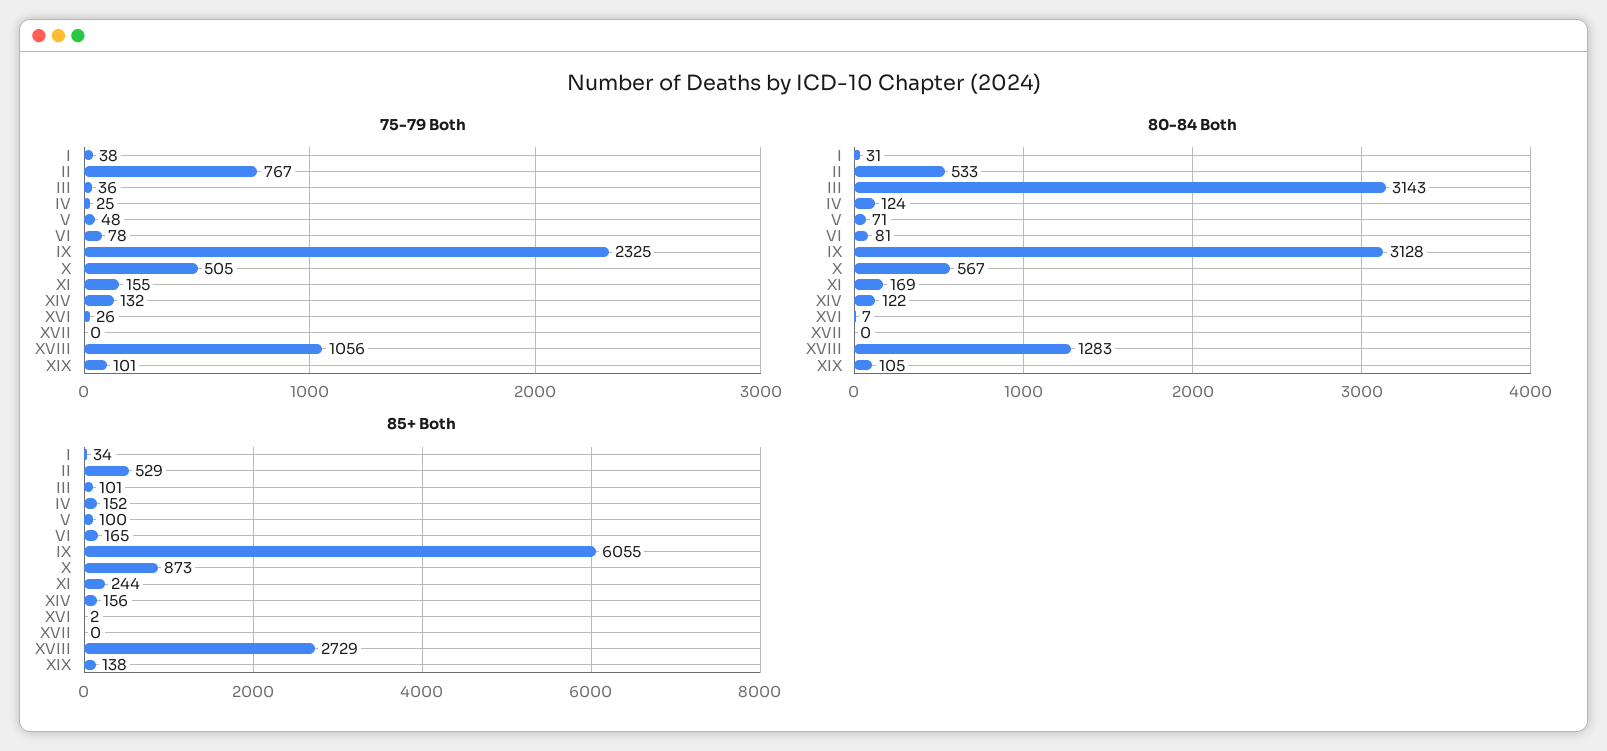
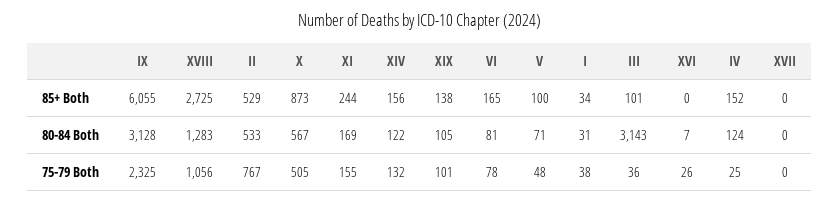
85+ Both, XVI: 2 -> 0
85+ Both, XVIII: 2729 -> 2725

